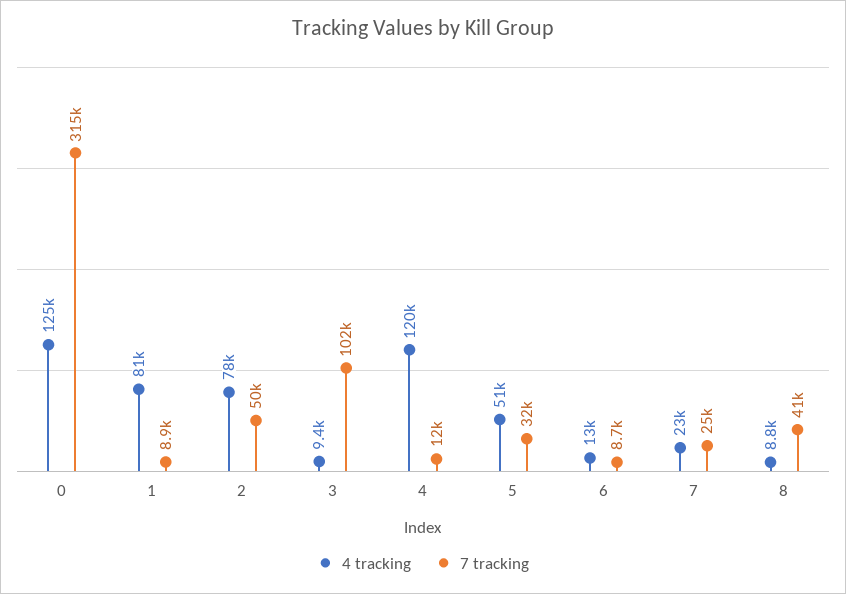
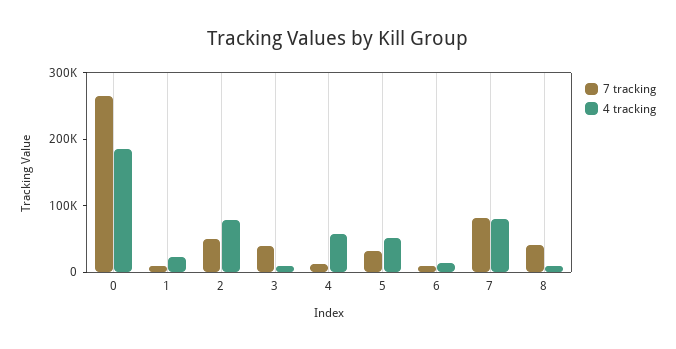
4 tracking, 0: 125000 -> 180000
7 tracking, 0: 315000 -> 260000
4 tracking, 1: 81000 -> 20000
7 tracking, 3: 102000 -> 40000
4 tracking, 4: 120000 -> 60000
4 tracking, 7: 23000 -> 80000
7 tracking, 7: 25000 -> 80000

